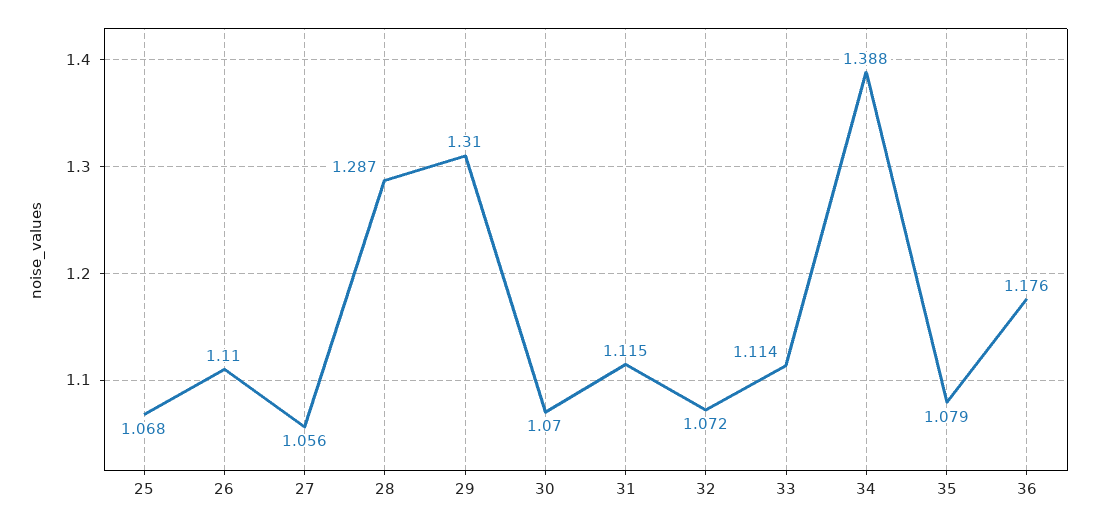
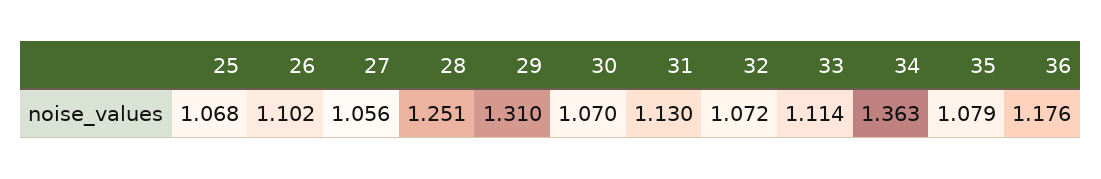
26: 1.11 -> 1.102
28: 1.287 -> 1.251
31: 1.115 -> 1.13
34: 1.388 -> 1.363

